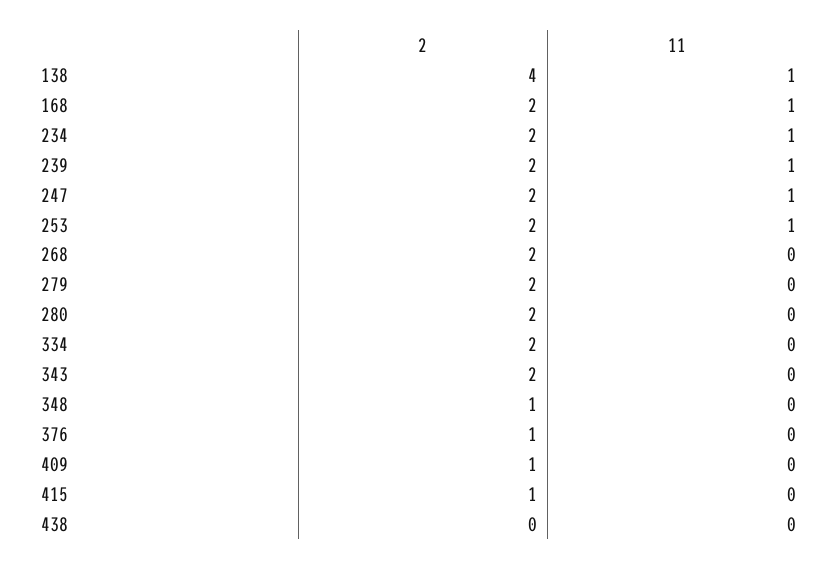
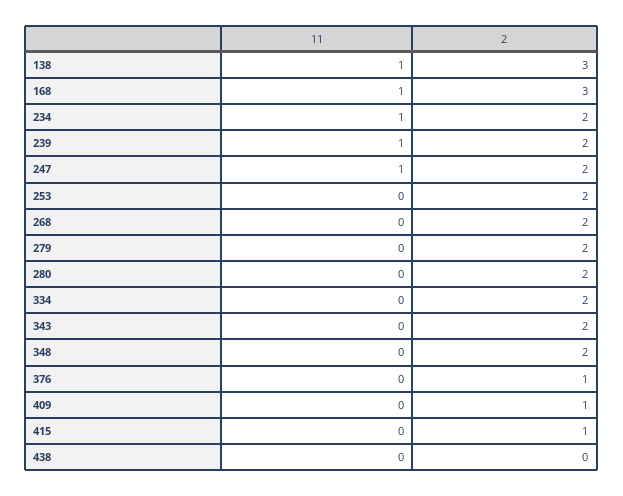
2, 138: 4 -> 3
2, 168: 2 -> 3
11, 253: 1 -> 0
2, 348: 1 -> 2

